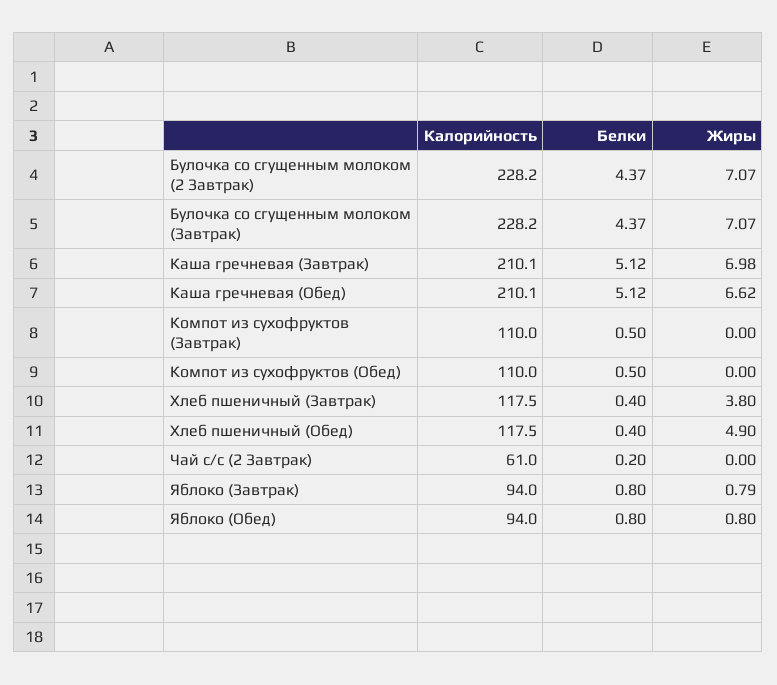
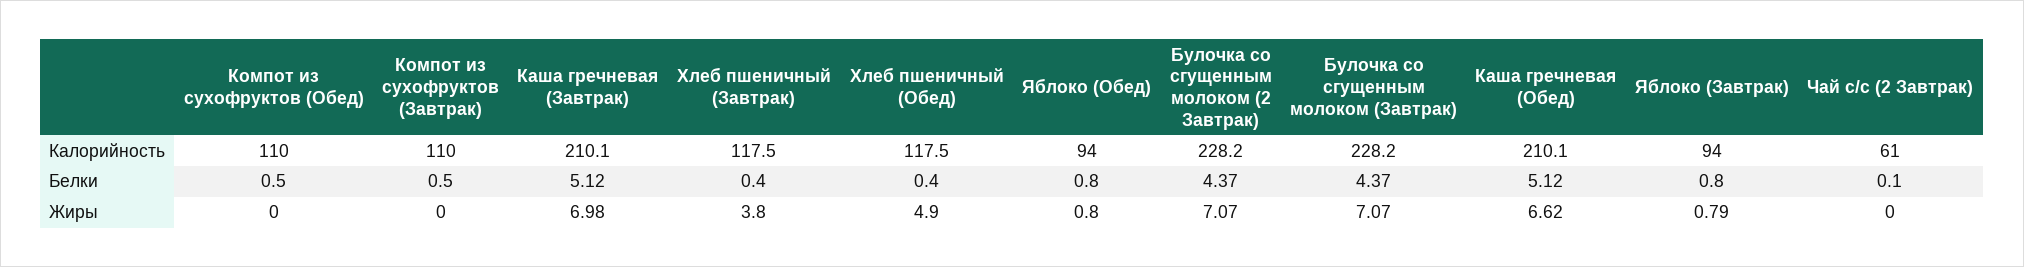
Белки, Чай с/с (2 Завтрак): 0.2 -> 0.1

